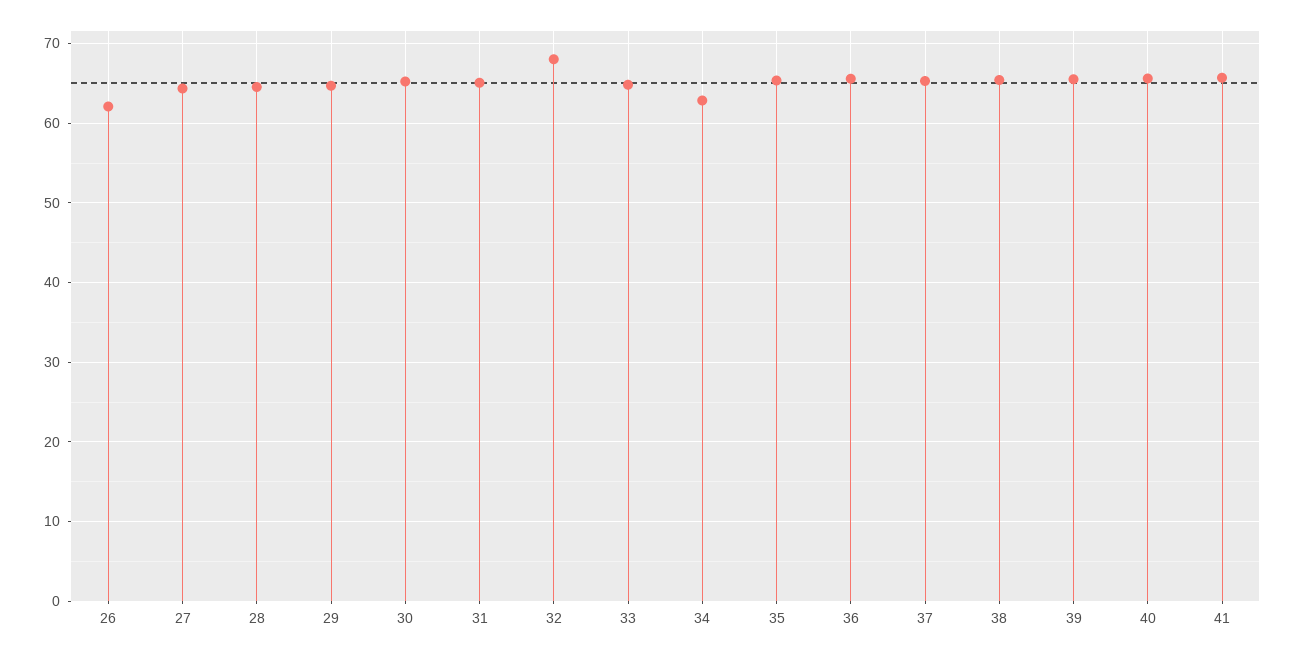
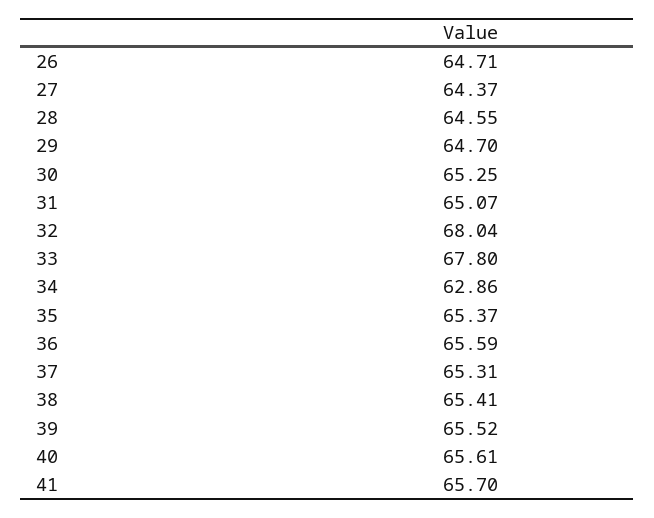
26: 62 -> 64.71
33: 65 -> 67.8

